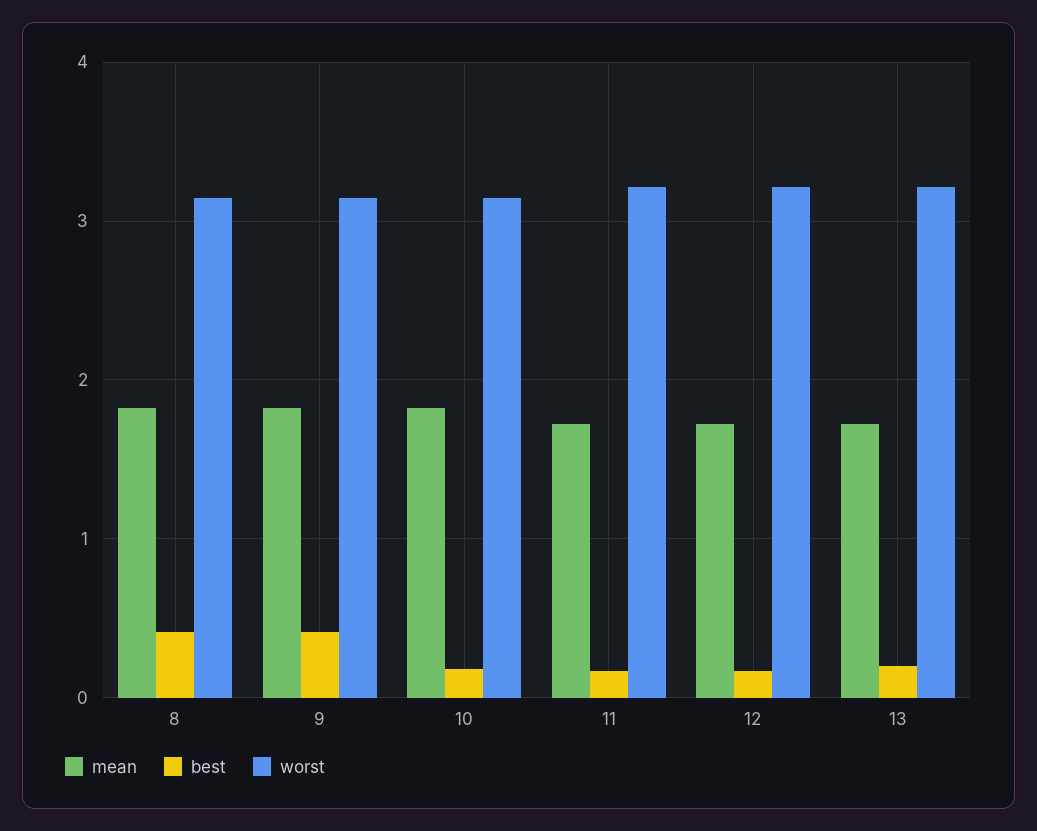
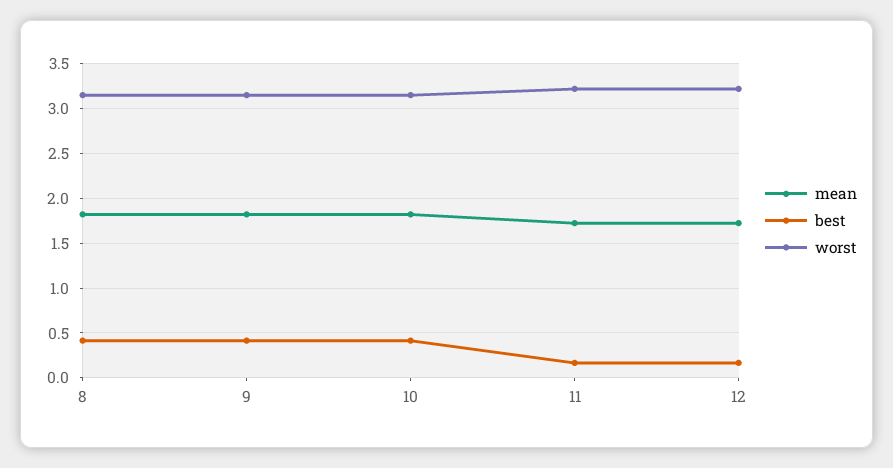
best, 10: 0.2 -> 0.4
mean, 13: 1.7 -> none
best, 13: 0.2 -> none
worst, 13: 3.2 -> none

